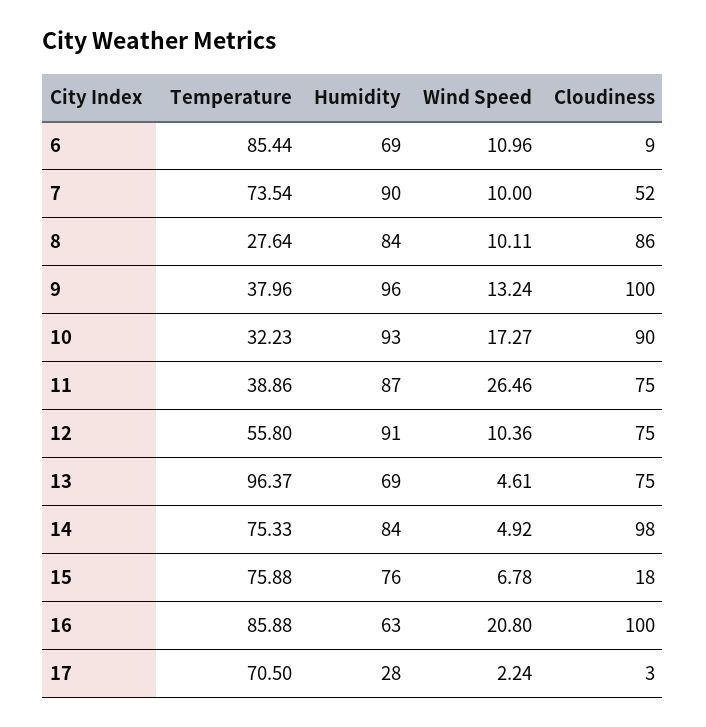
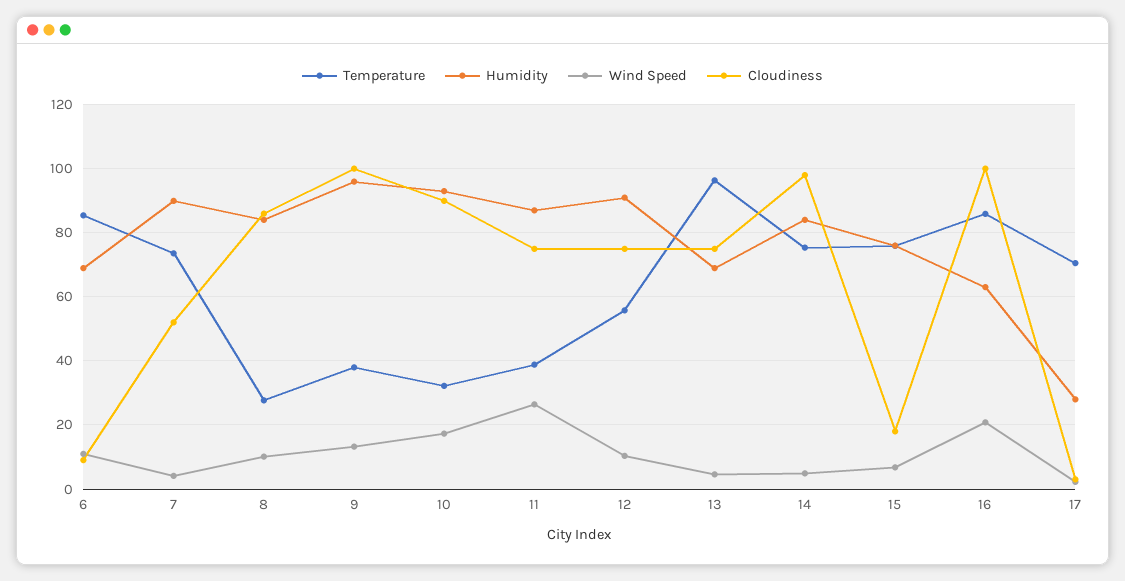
Wind Speed, 7: 10 -> 4

